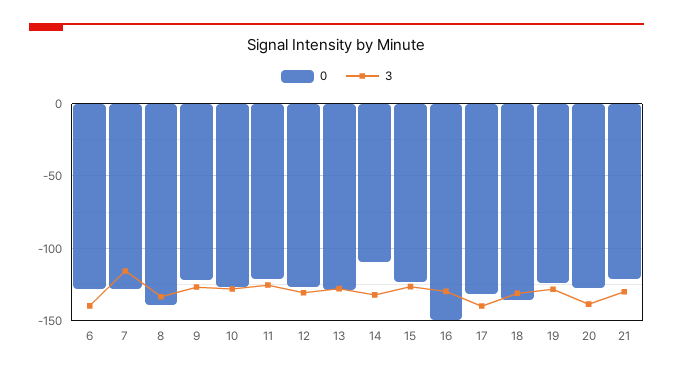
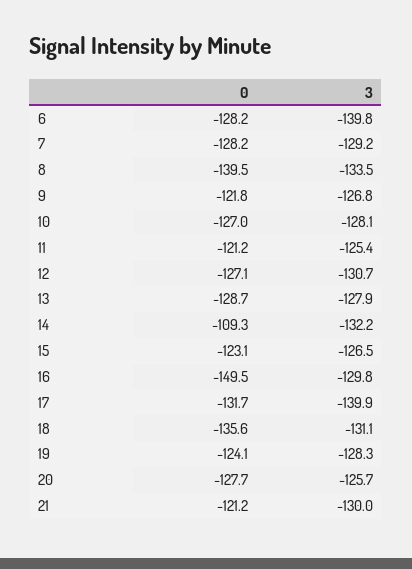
3, 7: -115 -> -129.2
3, 20: -140 -> -125.7

